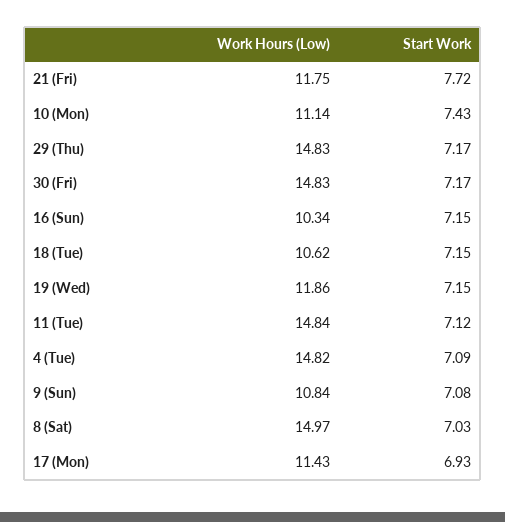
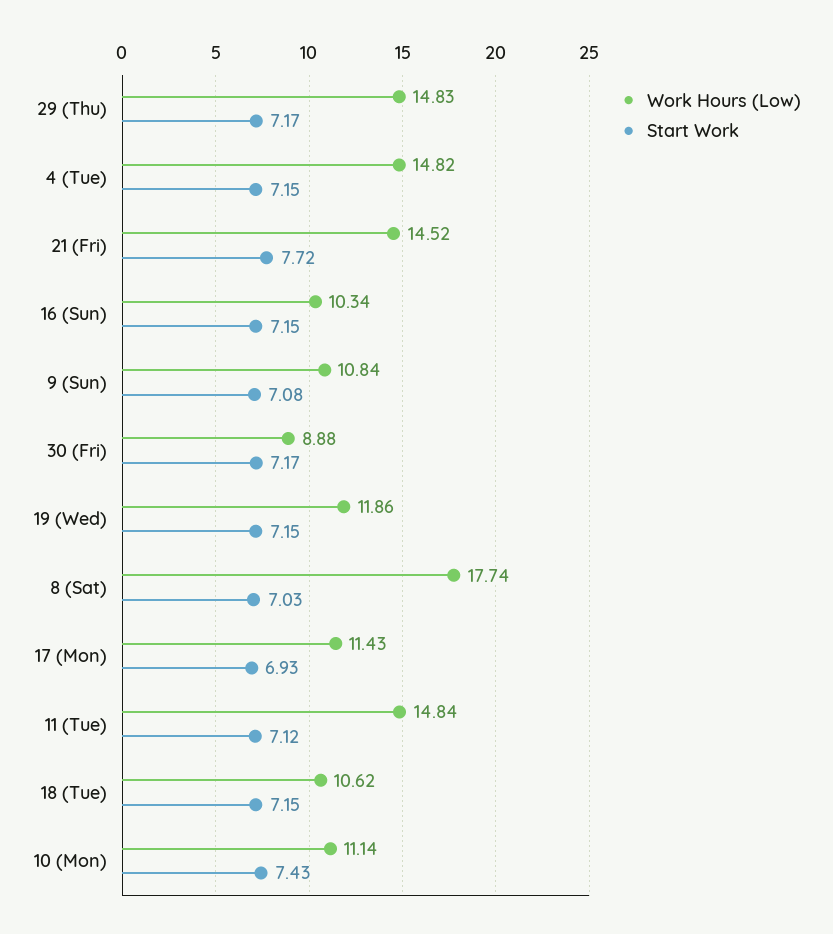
Work Hours (Low), 21 (Fri): 11.75 -> 14.52
Work Hours (Low), 30 (Fri): 14.83 -> 8.88
Start Work, 4 (Tue): 7.09 -> 7.15
Work Hours (Low), 8 (Sat): 14.97 -> 17.74

